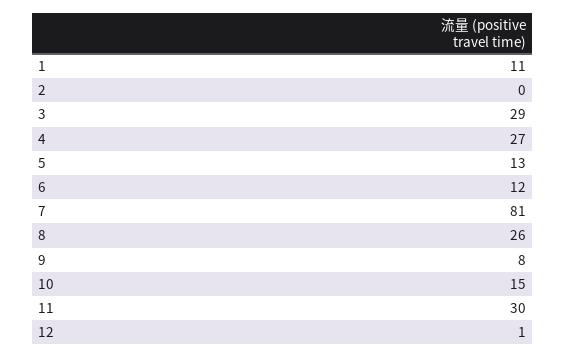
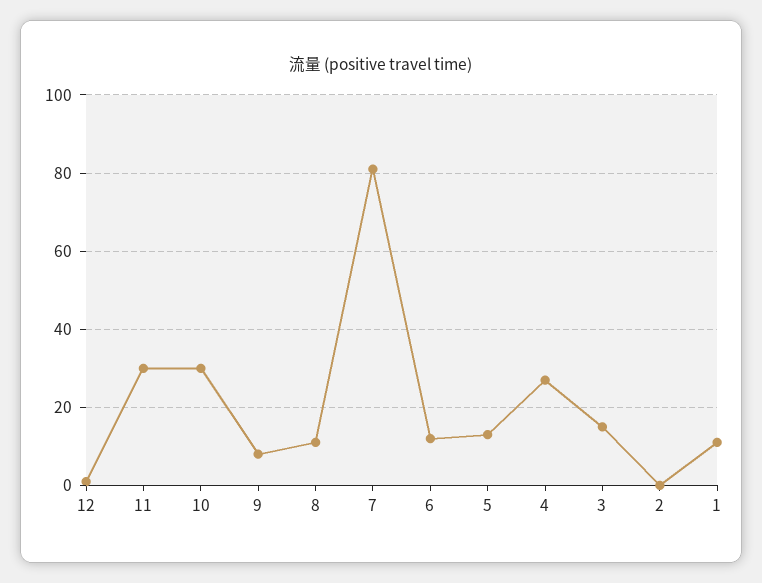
3: 29 -> 15
8: 26 -> 10
10: 15 -> 30

